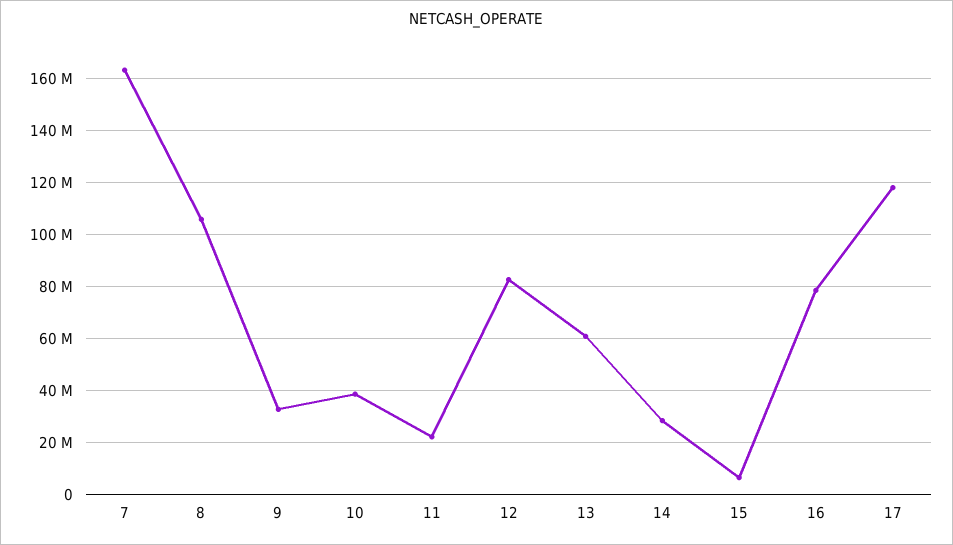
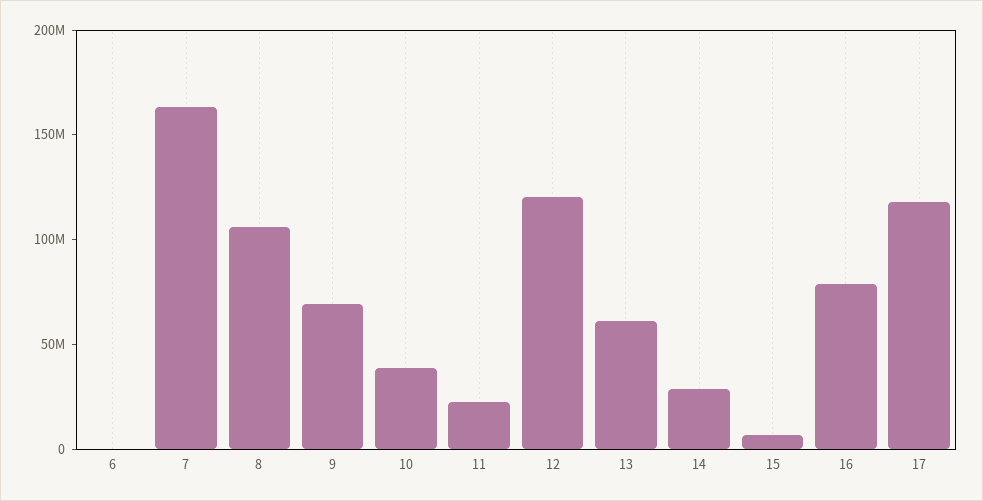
9: 32500000 -> 70000000
12: 82500000 -> 120000000
6: none -> 0

